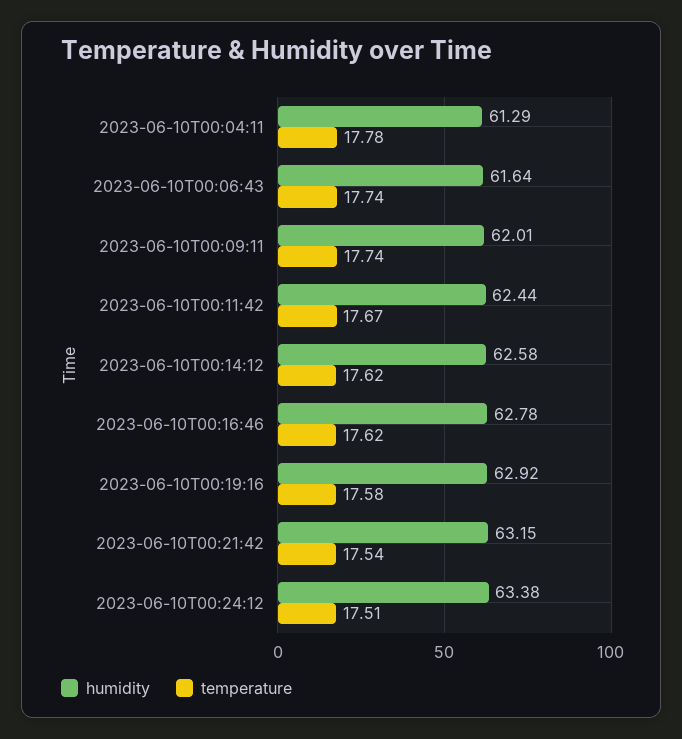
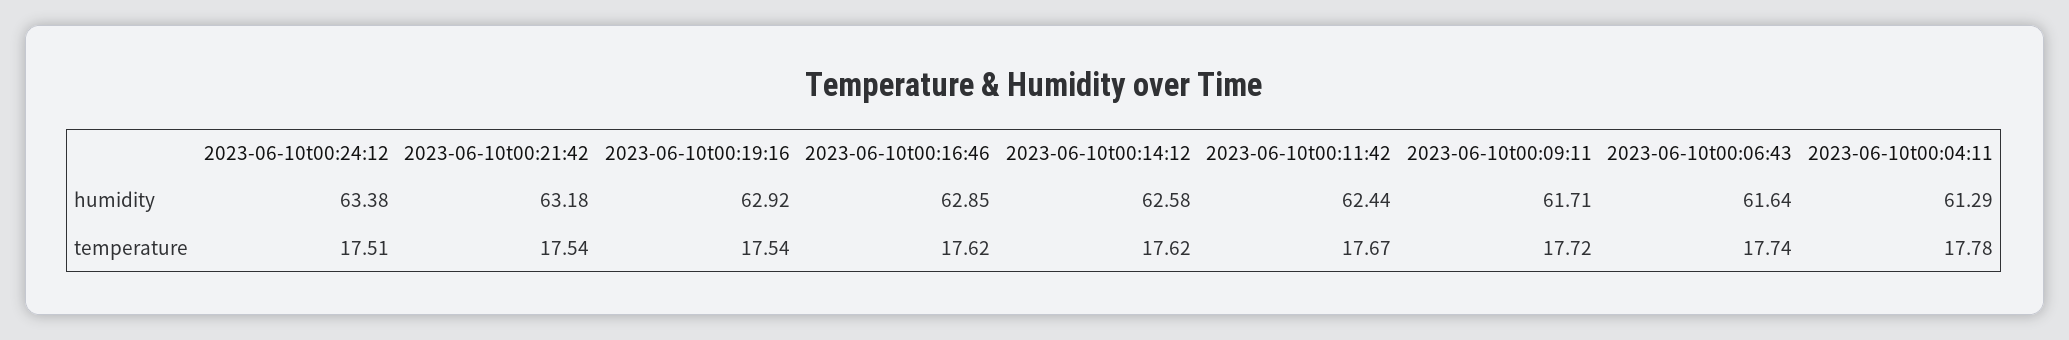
humidity, 2023-06-10T00:09:11: 62.01 -> 61.71
temperature, 2023-06-10T00:09:11: 17.74 -> 17.72
humidity, 2023-06-10T00:16:46: 62.78 -> 62.85
temperature, 2023-06-10T00:19:16: 17.58 -> 17.54
humidity, 2023-06-10T00:21:42: 63.15 -> 63.18

